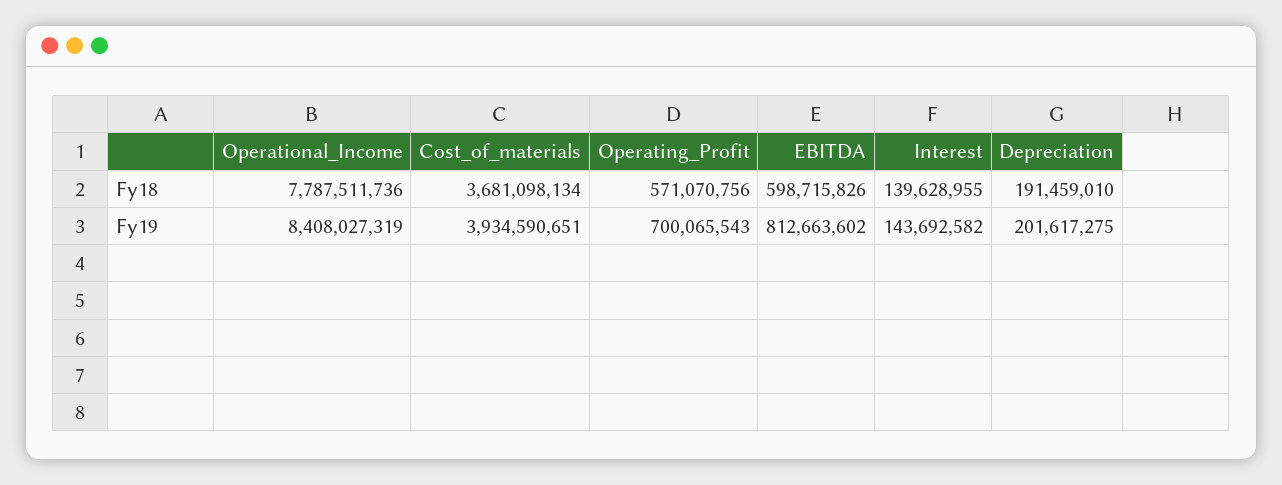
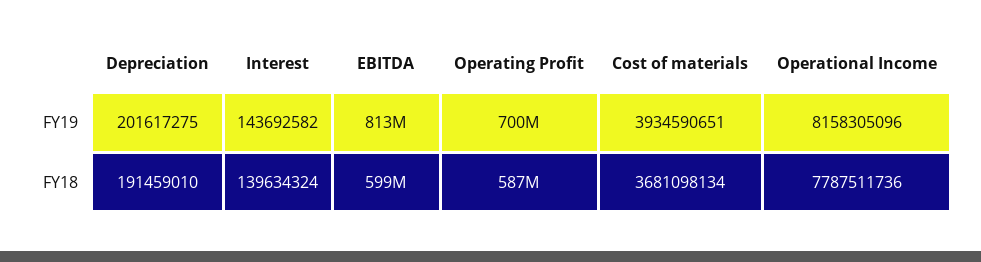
Operating_Profit, Fy18: 571070756 -> 587000000
Interest, Fy18: 139628955 -> 139634324
Operational_Income, Fy19: 8408027319 -> 8158305096

